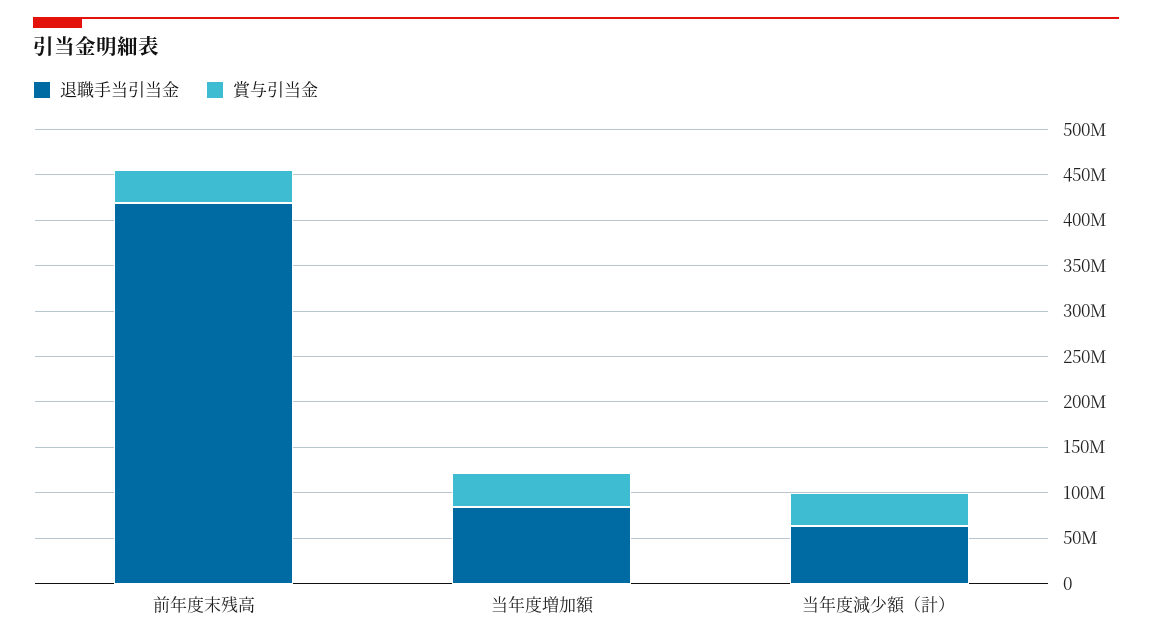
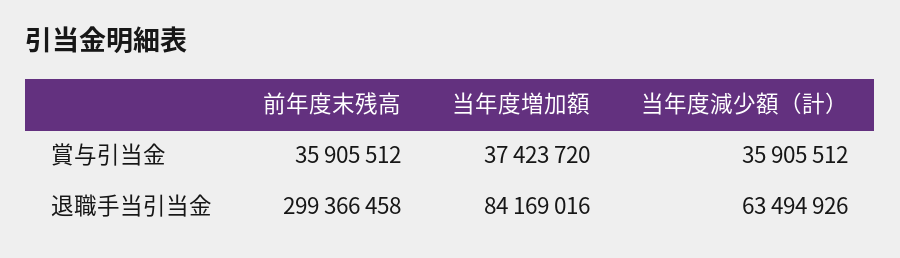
退職手当引当金, 前年度末残高: 420000000 -> 299366458

